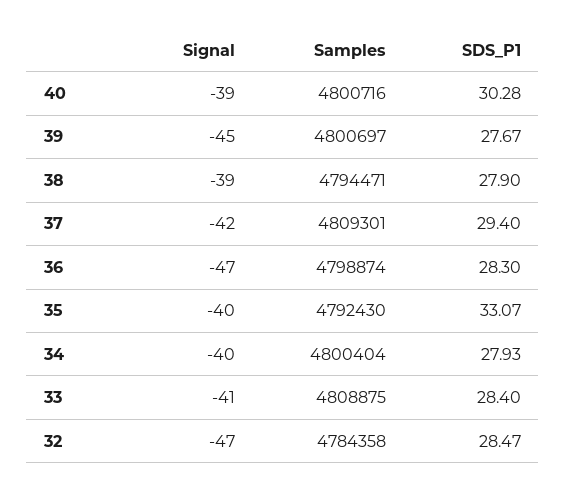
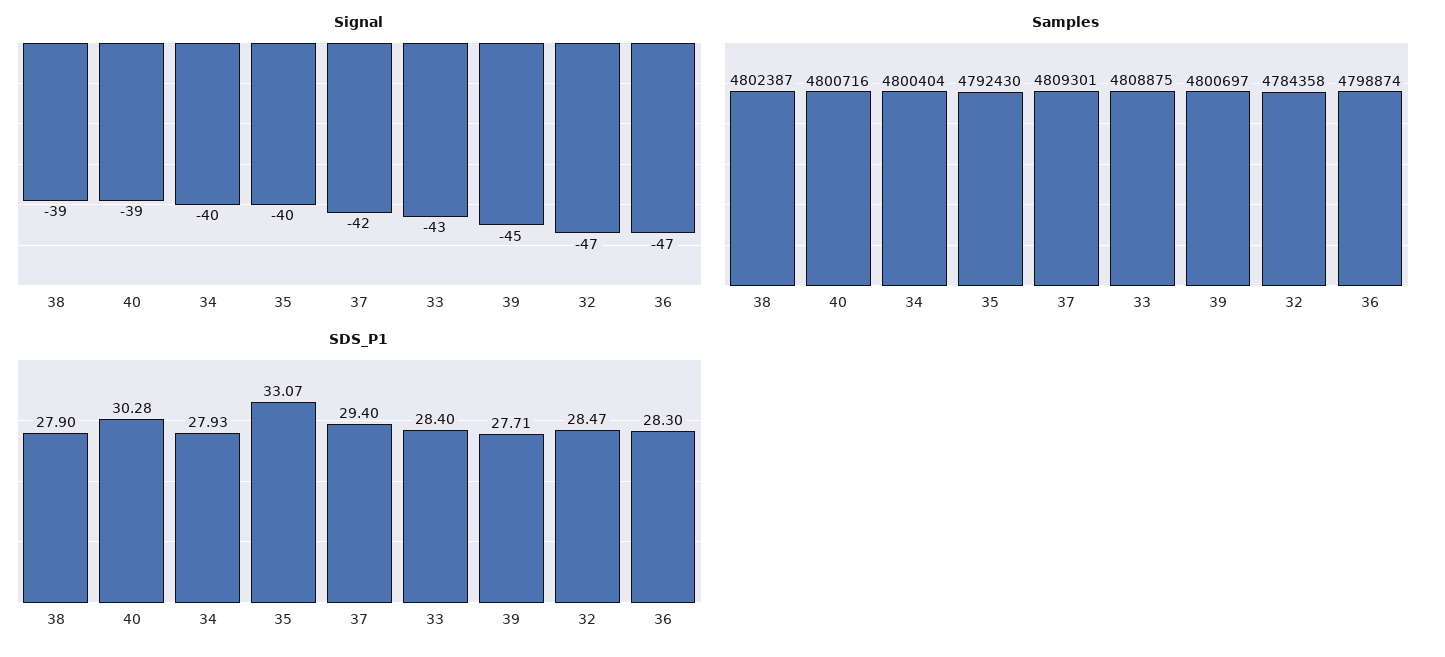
SDS_P1, 39: 27.67 -> 27.71
Samples, 38: 4794471 -> 4802387
Signal, 33: -41 -> -43

